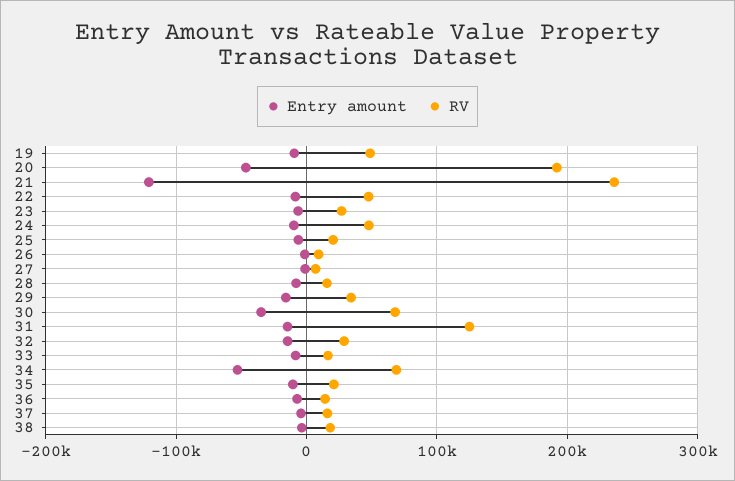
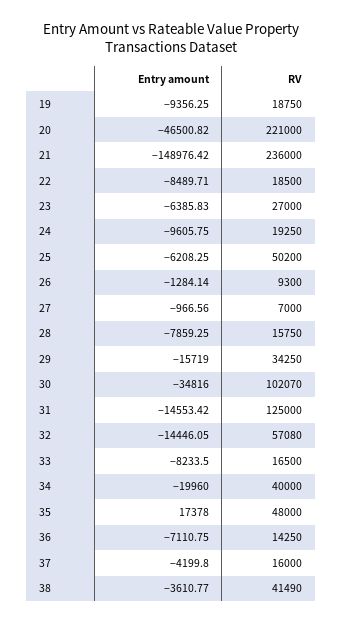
RV, 19: 50000 -> 18750
RV, 20: 190000 -> 221000
Entry amount, 21: -120000 -> -148976.42
RV, 22: 50000 -> 18500
RV, 24: 50000 -> 19250
RV, 25: 20000 -> 50200
RV, 30: 70000 -> 102070
RV, 32: 30000 -> 57080
Entry amount, 34: -50000 -> -19960
RV, 34: 70000 -> 40000
Entry amount, 35: -10000 -> 17378
RV, 35: 20000 -> 48000
RV, 38: 20000 -> 41490

